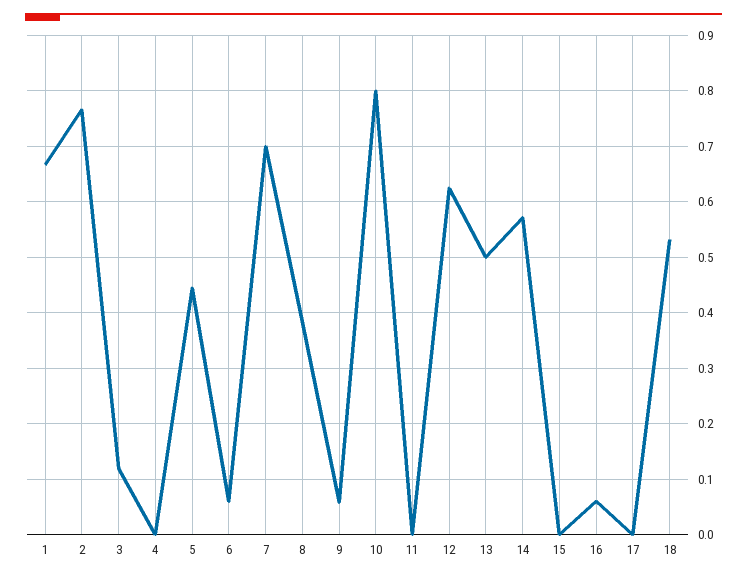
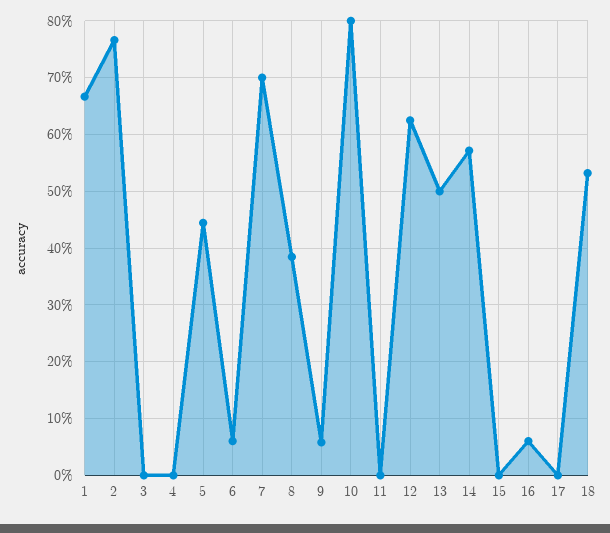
3: 0.12 -> 0

